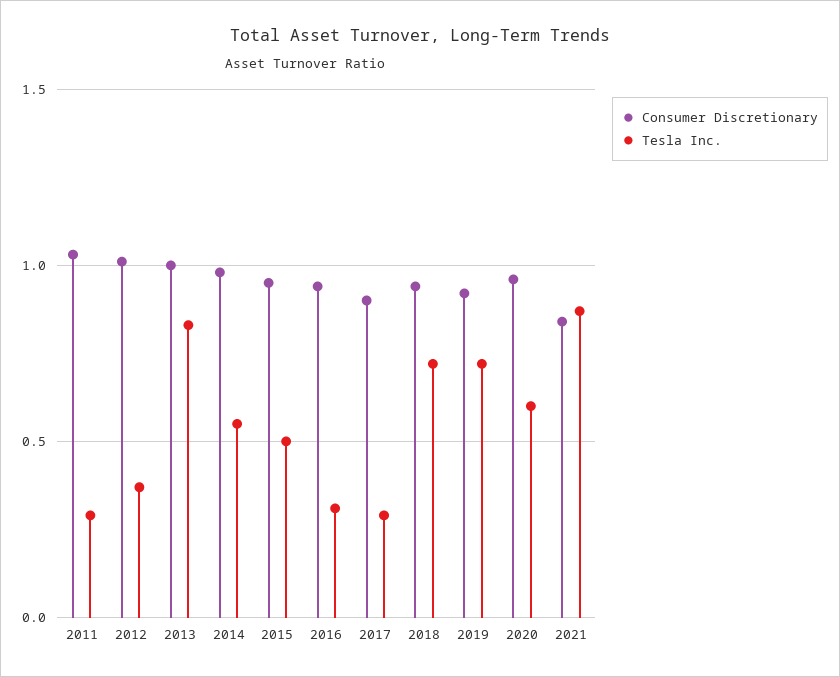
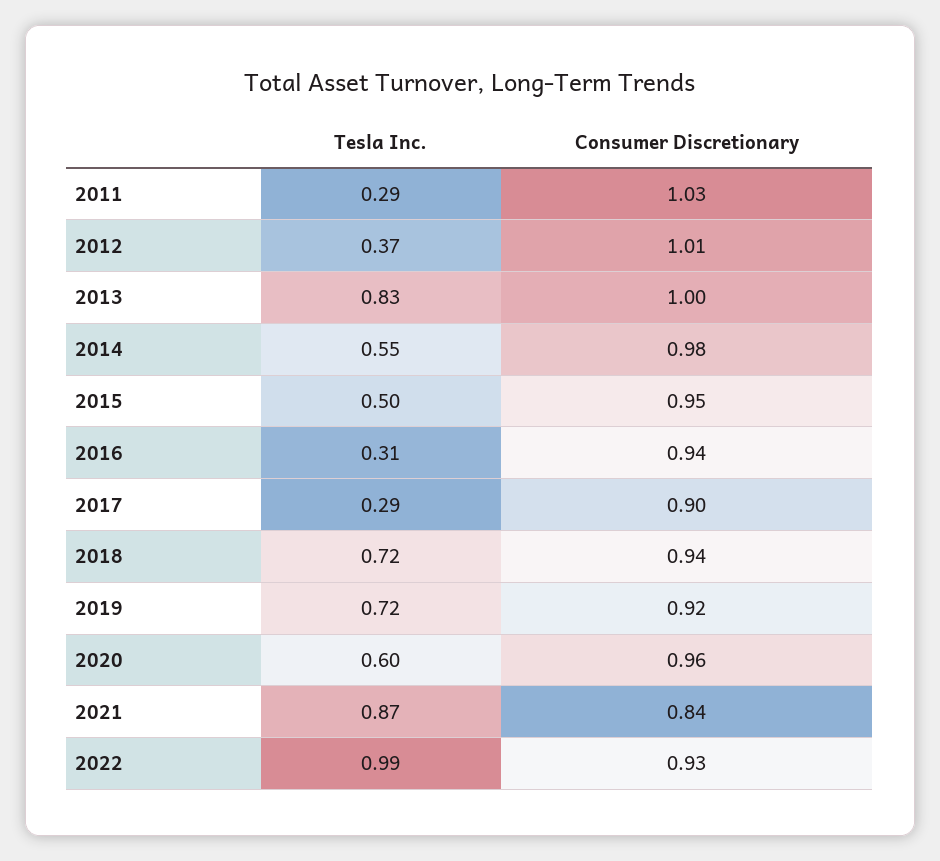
Tesla Inc., 2022: none -> 0.99
Consumer Discretionary, 2022: none -> 0.93

